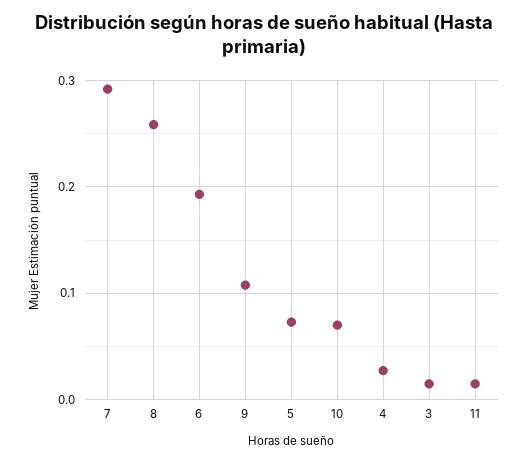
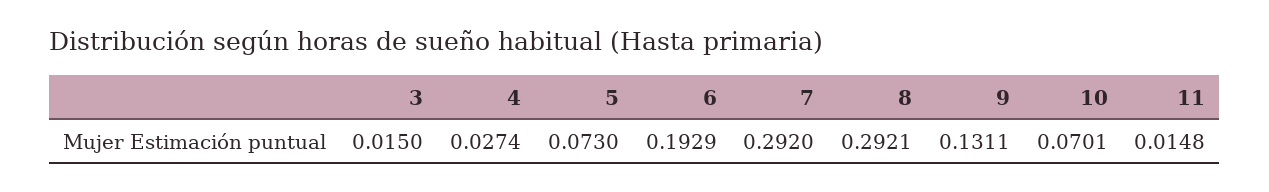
8: 0.26 -> 0.2921
9: 0.11 -> 0.1311

